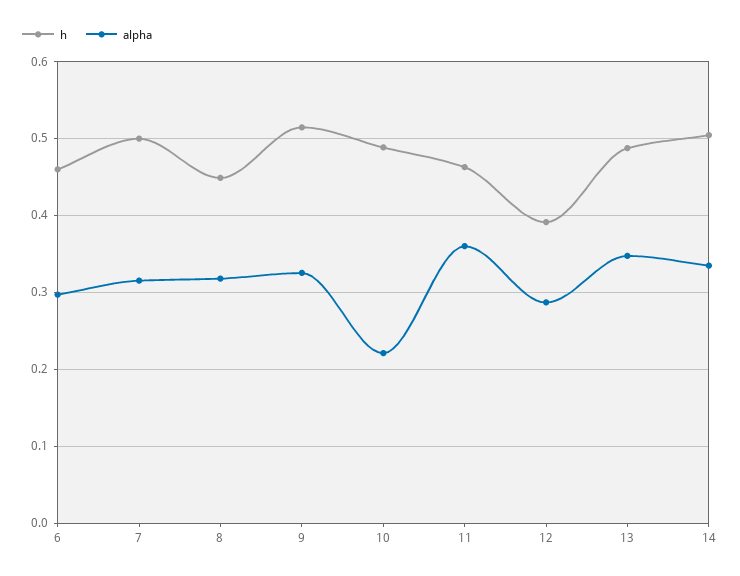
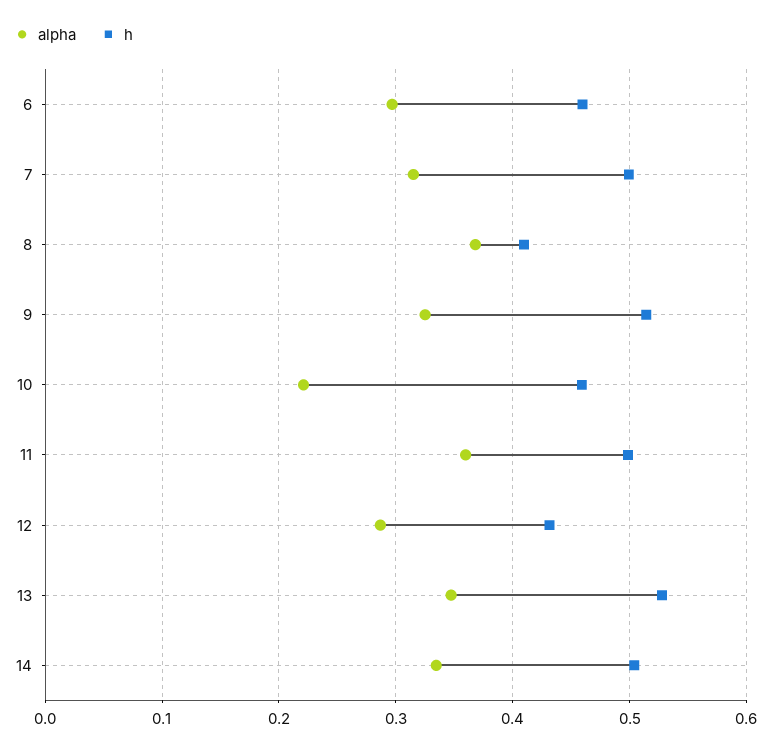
h, 8: 0.45 -> 0.41
alpha, 8: 0.32 -> 0.37
h, 10: 0.49 -> 0.46
h, 11: 0.46 -> 0.5
h, 12: 0.39 -> 0.43
h, 13: 0.49 -> 0.53

